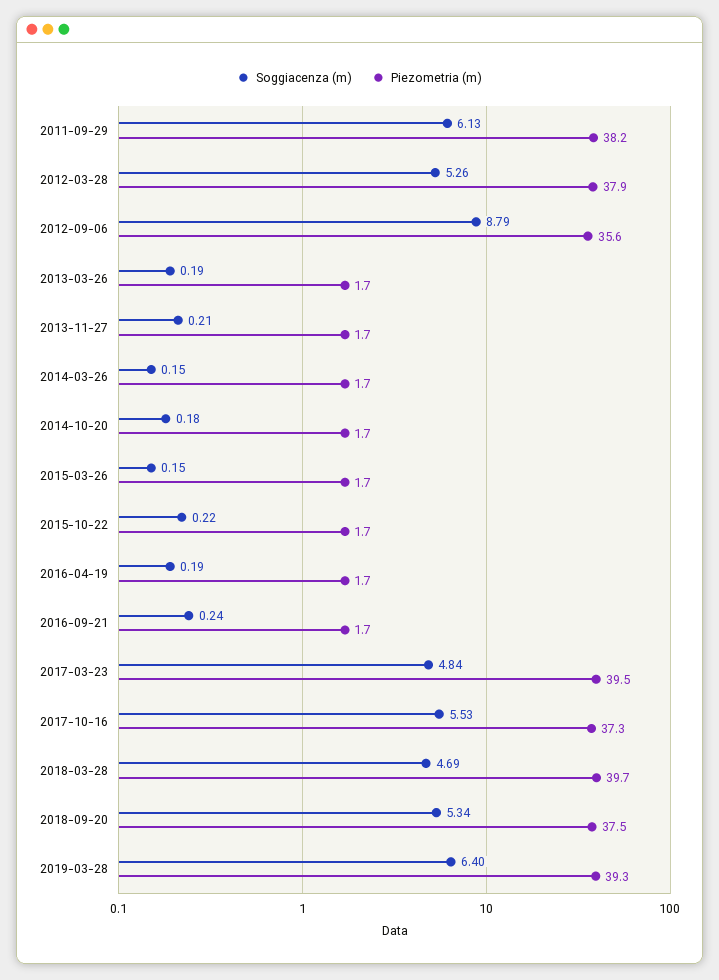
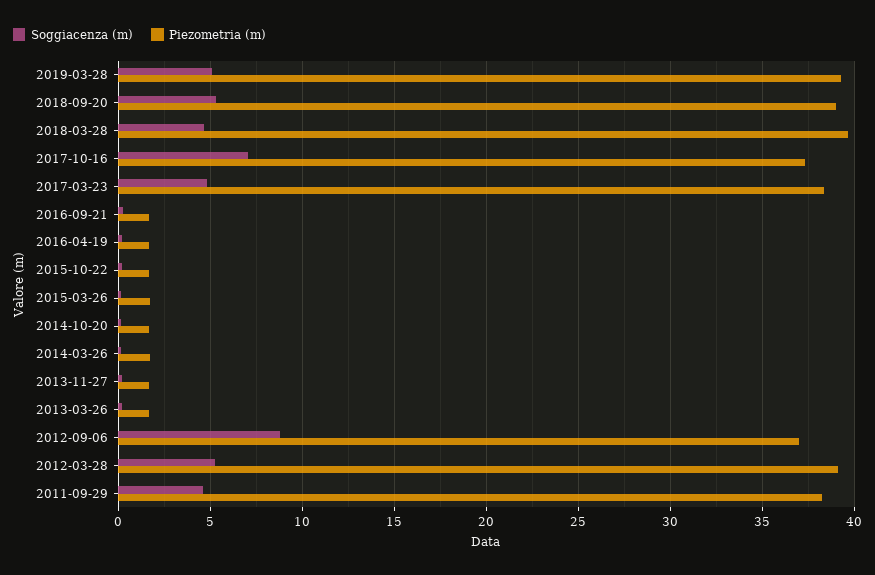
Soggiacenza (m), 2011-09-29: 6.13 -> 4.5
Piezometria (m), 2012-03-28: 37.9 -> 39
Piezometria (m), 2012-09-06: 35.6 -> 37
Piezometria (m), 2017-03-23: 39.5 -> 38.5
Soggiacenza (m), 2017-10-16: 5.53 -> 7
Piezometria (m), 2018-09-20: 37.5 -> 39
Soggiacenza (m), 2019-03-28: 6.4 -> 5

